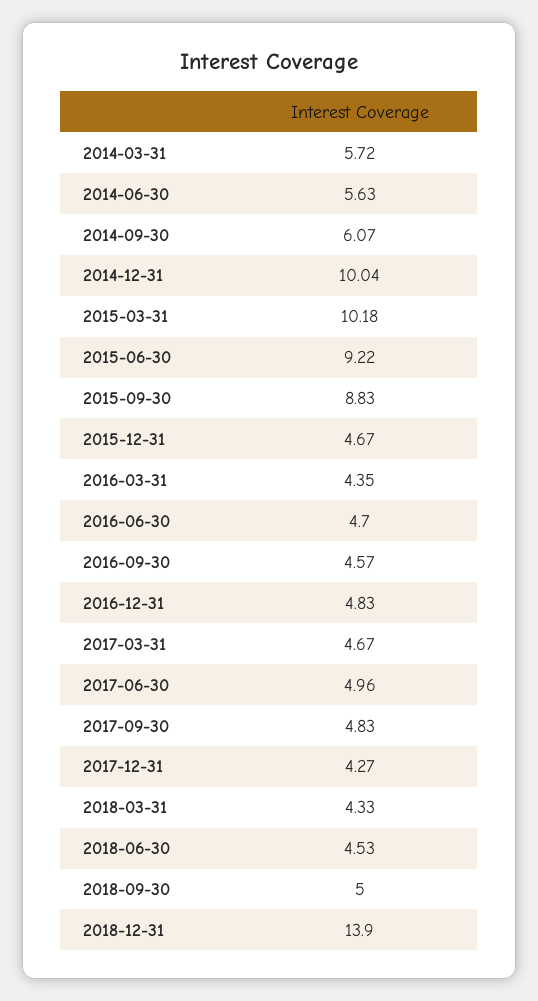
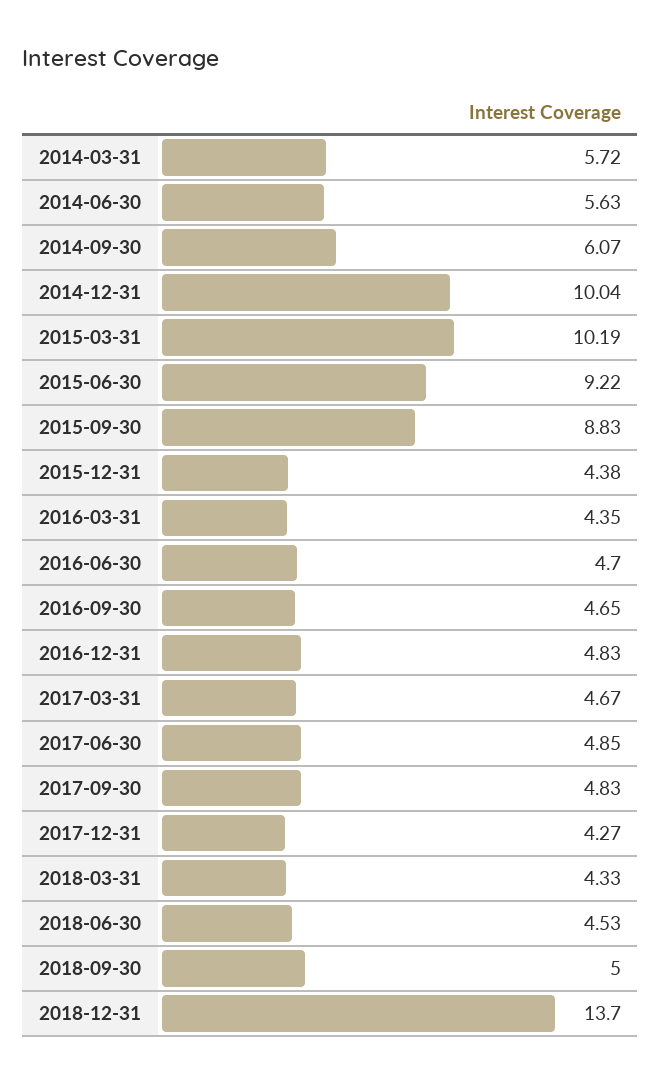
2015-03-31: 10.18 -> 10.19
2015-12-31: 4.67 -> 4.38
2016-09-30: 4.57 -> 4.65
2017-06-30: 4.96 -> 4.85
2018-12-31: 13.9 -> 13.7

